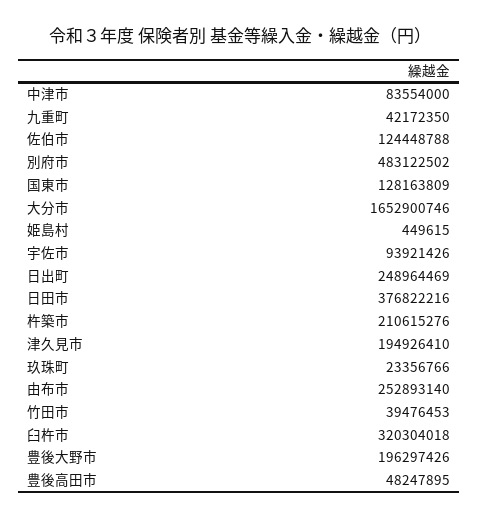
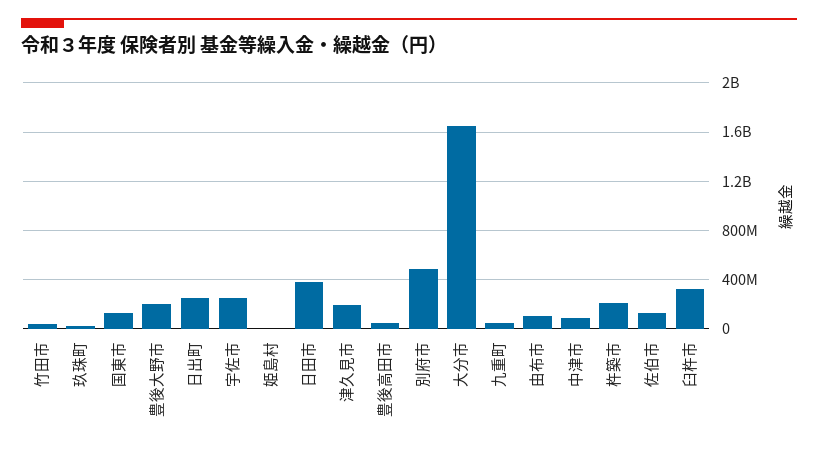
宇佐市: 93921426 -> 250000000
由布市: 252893140 -> 100000000

